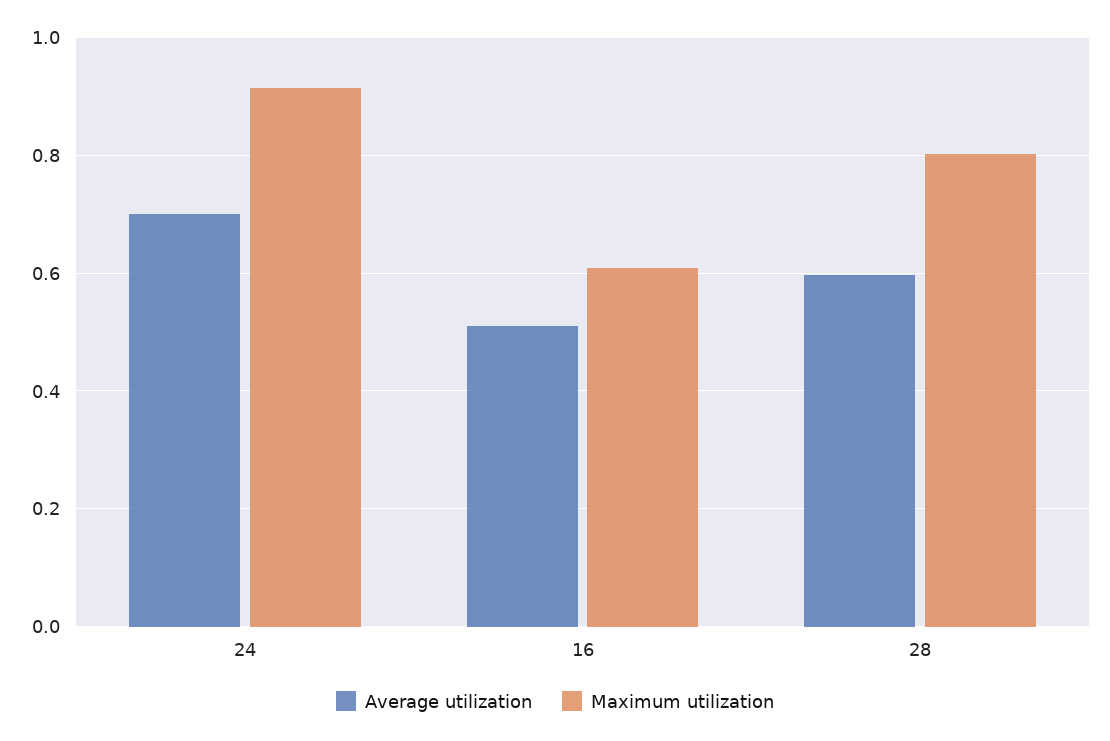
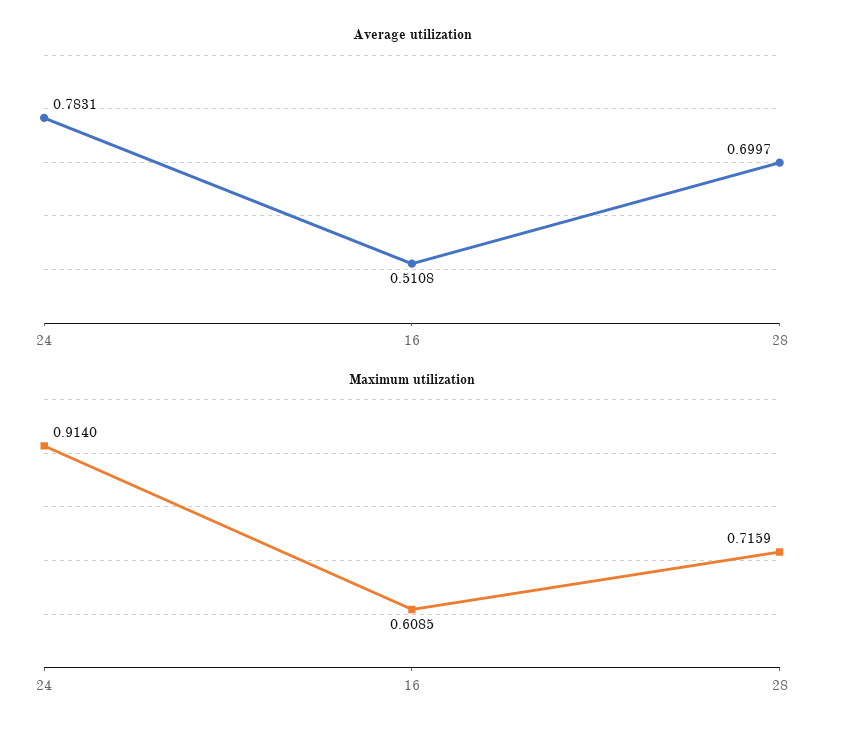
Average utilization, 24: 0.7 -> 0.7831
Average utilization, 28: 0.6 -> 0.6997
Maximum utilization, 28: 0.8 -> 0.7159

